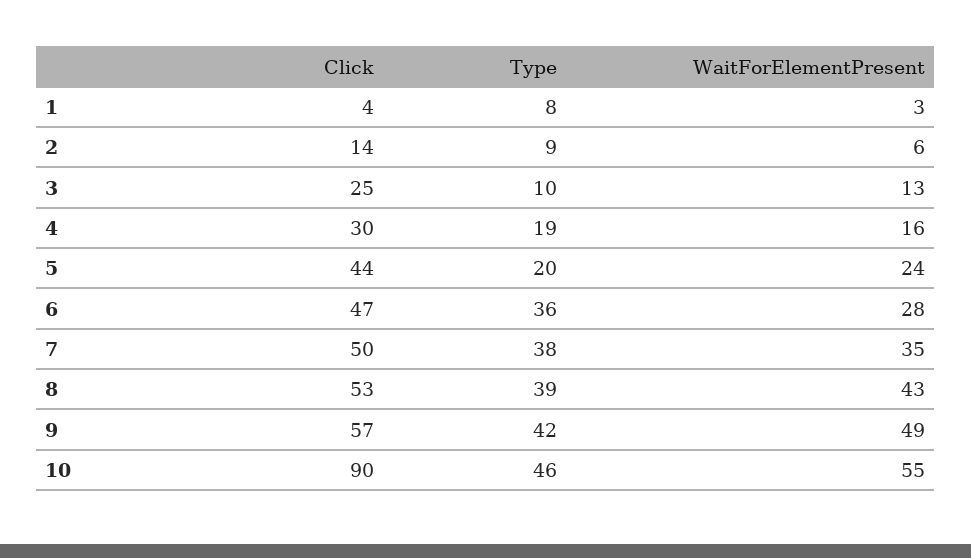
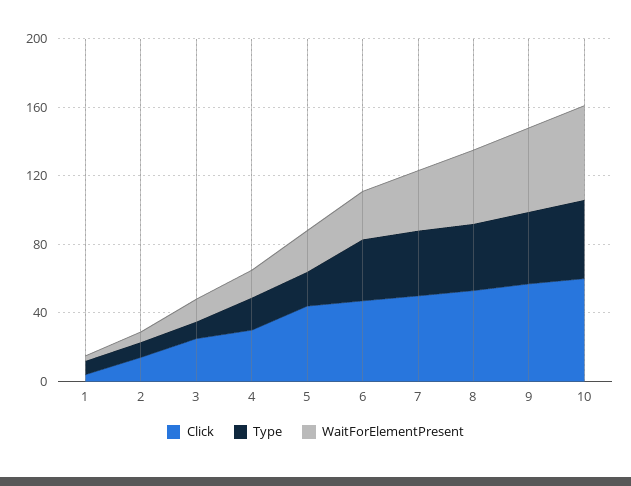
Click, 10: 90 -> 60

